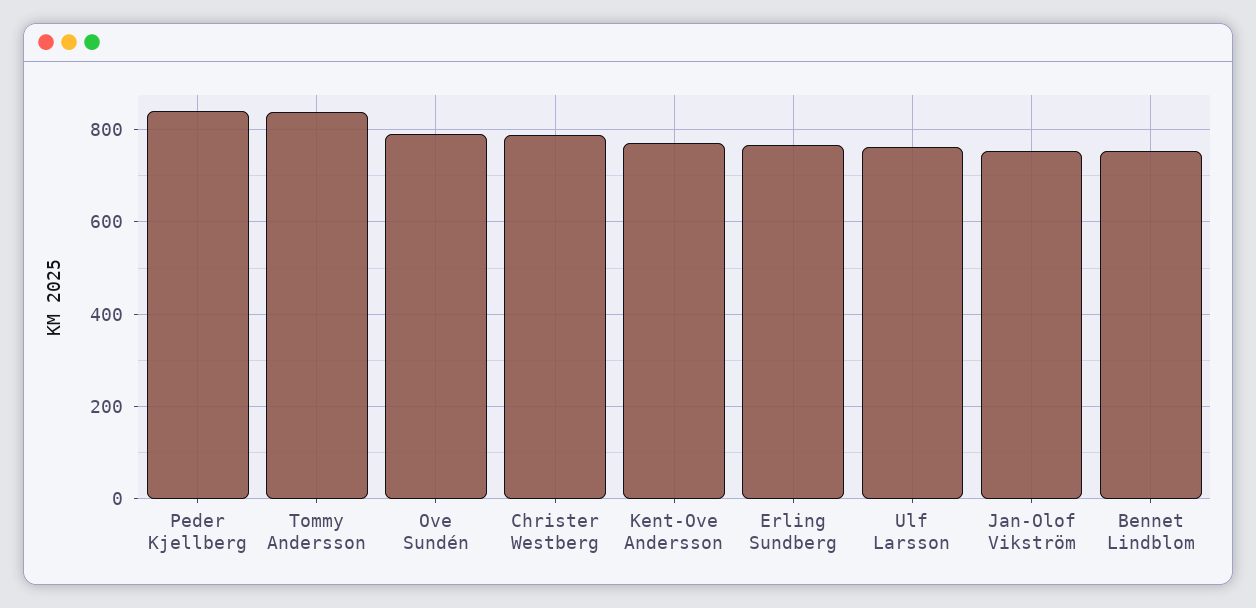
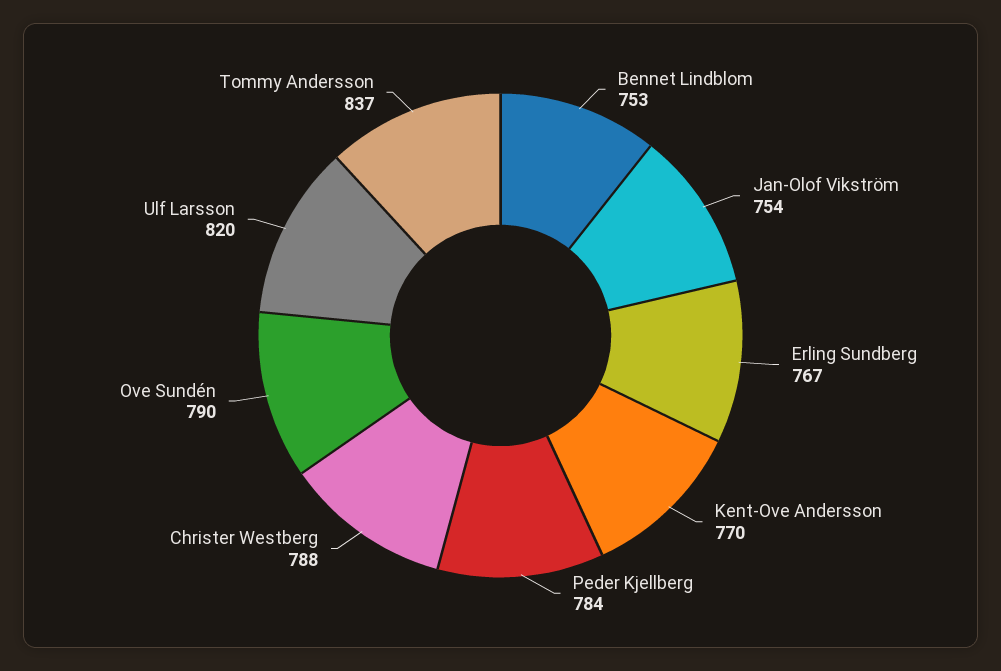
Peder Kjellberg: 840 -> 784
Ulf Larsson: 760 -> 820

